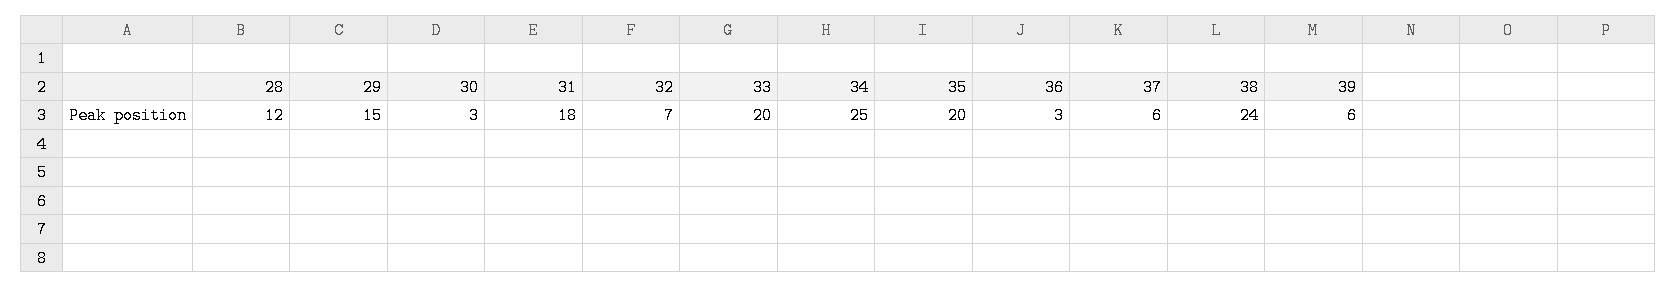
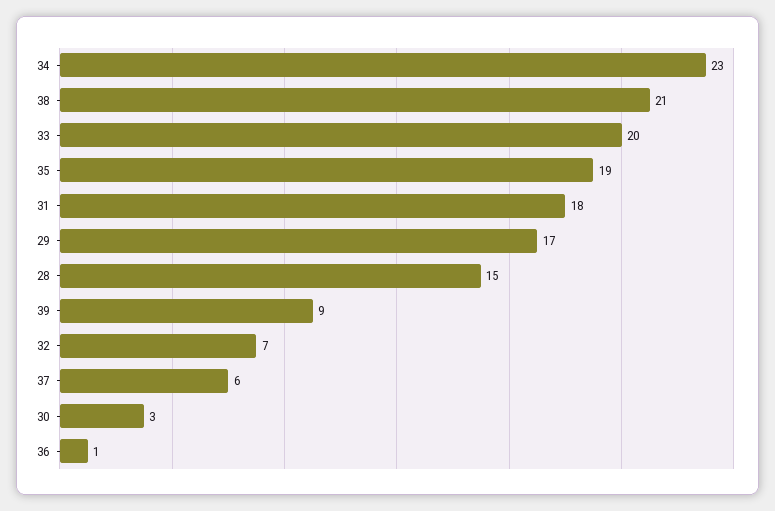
28: 12 -> 15
29: 15 -> 17
34: 25 -> 23
35: 20 -> 19
36: 3 -> 1
38: 24 -> 21
39: 6 -> 9

